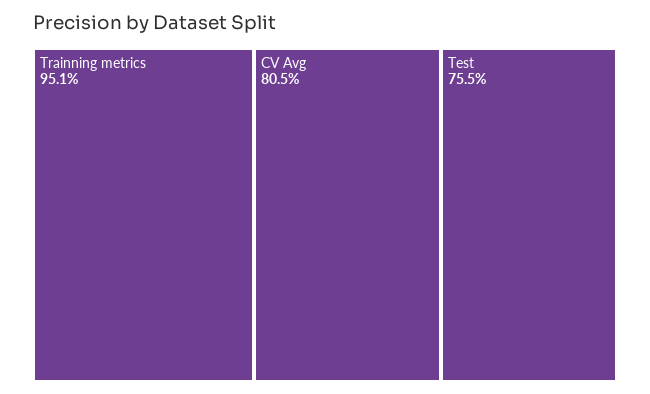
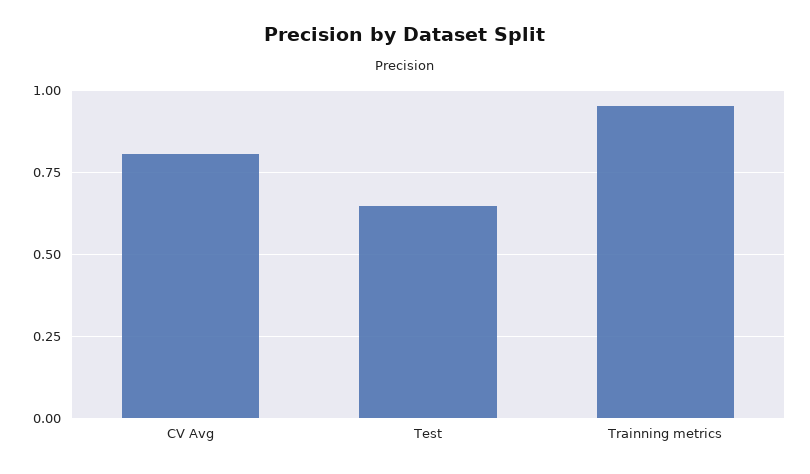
Test: 0.755 -> 0.65

